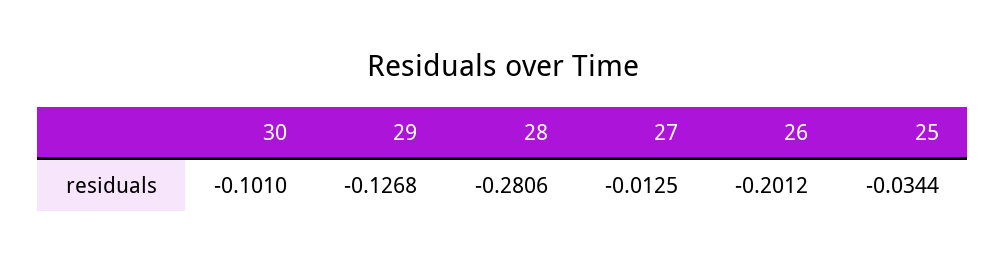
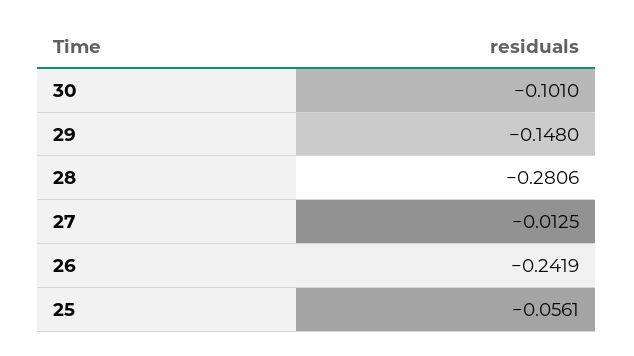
29: -0.1268 -> -0.148
26: -0.2012 -> -0.2419
25: -0.0344 -> -0.0561

